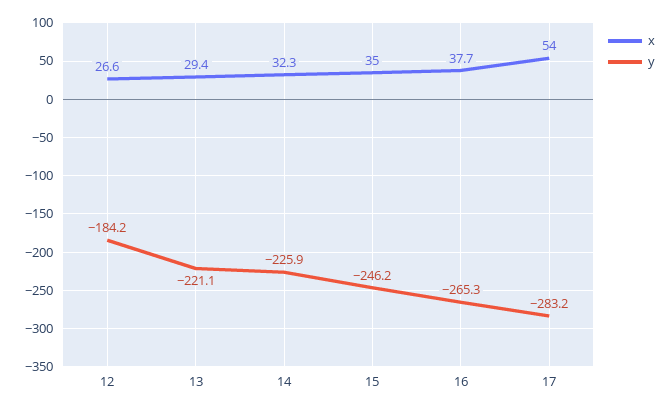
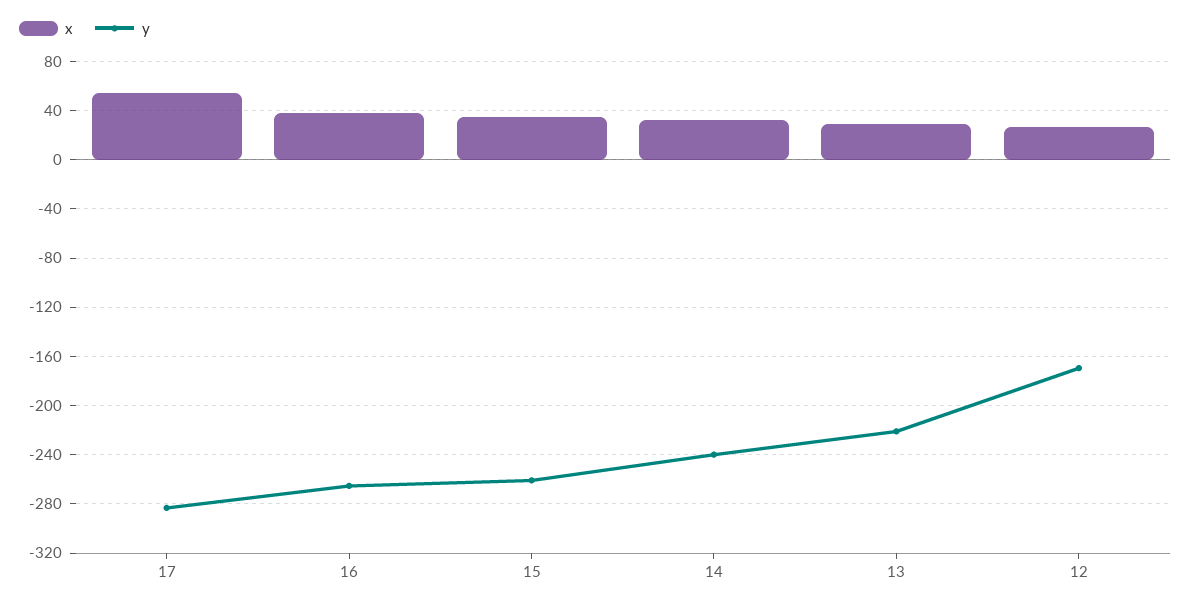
y, 12: -184.2 -> -170
y, 14: -225.9 -> -240
y, 15: -246.2 -> -260

